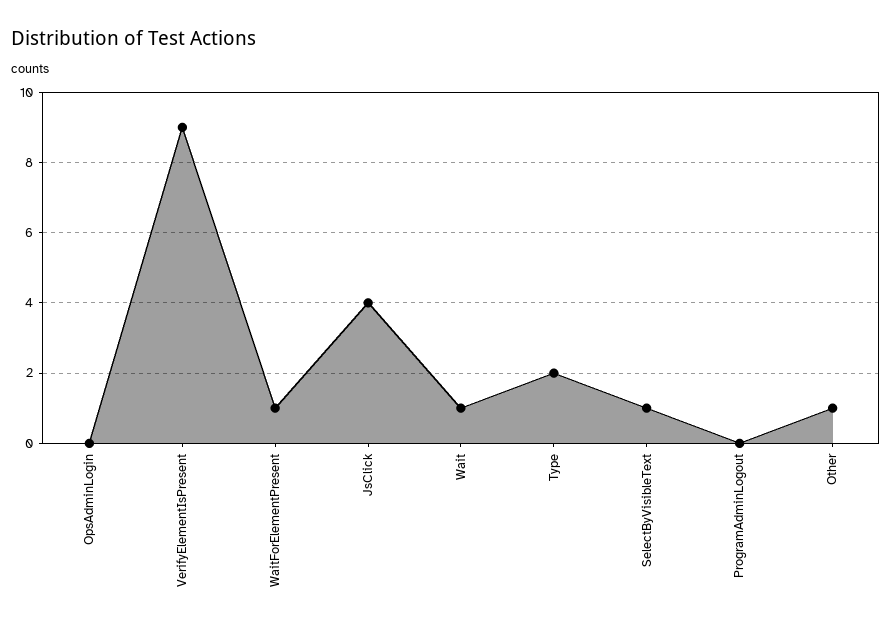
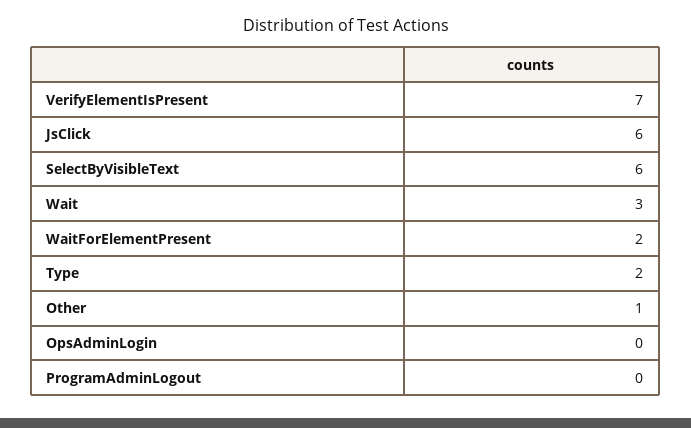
VerifyElementIsPresent: 9 -> 7
WaitForElementPresent: 1 -> 2
JsClick: 4 -> 6
Wait: 1 -> 3
SelectByVisibleText: 1 -> 6

